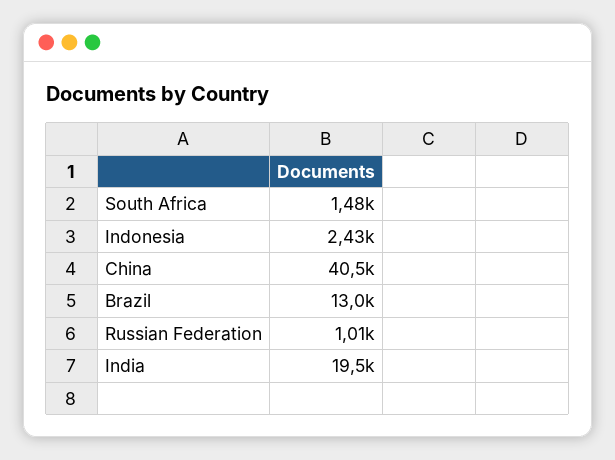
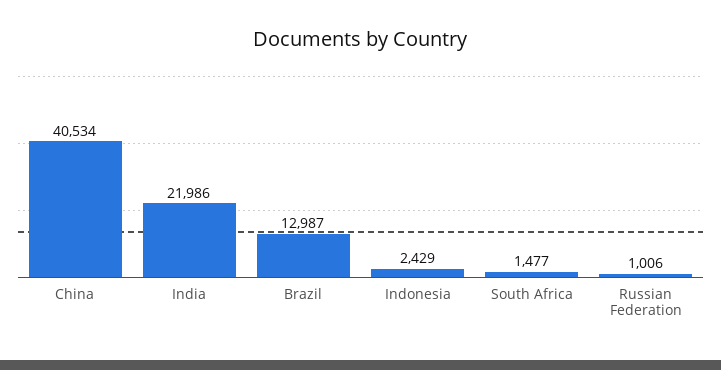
India: 19500 -> 21986

